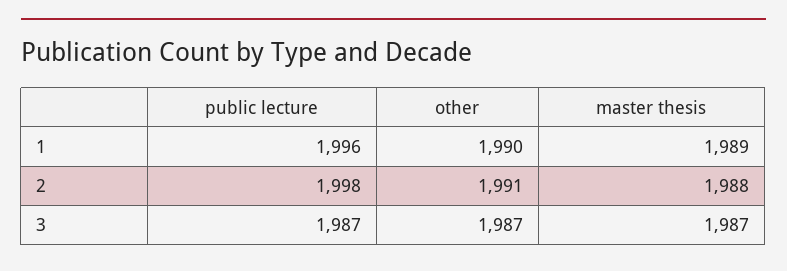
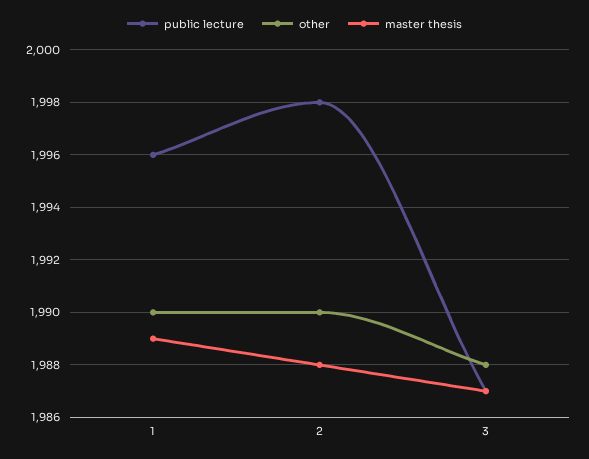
other, 2: 1991 -> 1990
other, 3: 1987 -> 1988

